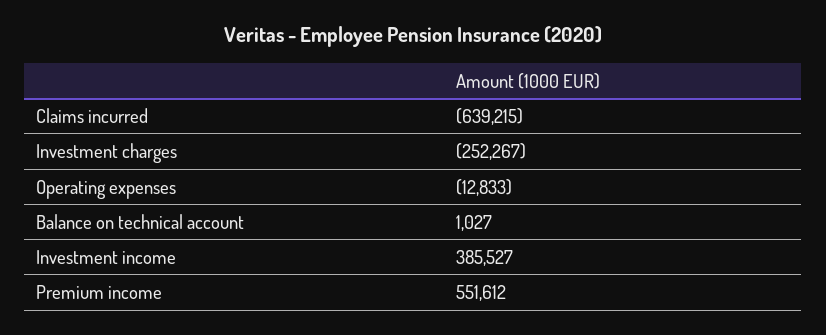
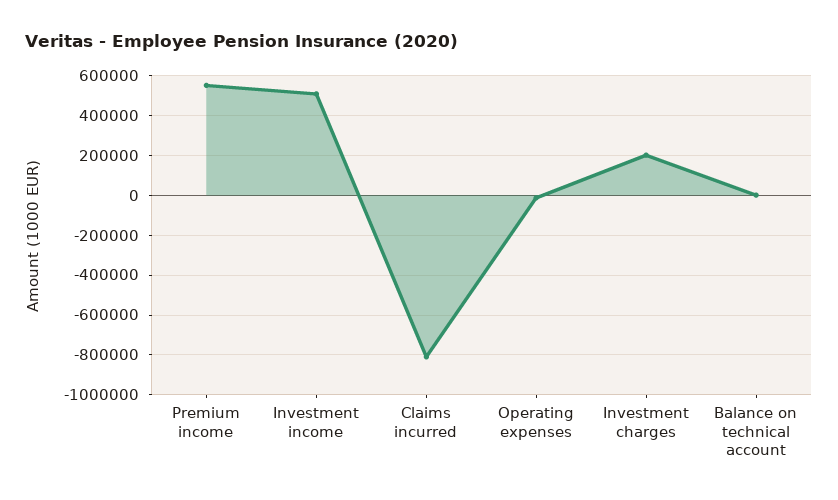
Claims incurred: -639215 -> -800000
Investment charges: -252267 -> 200000
Investment income: 385527 -> 500000

